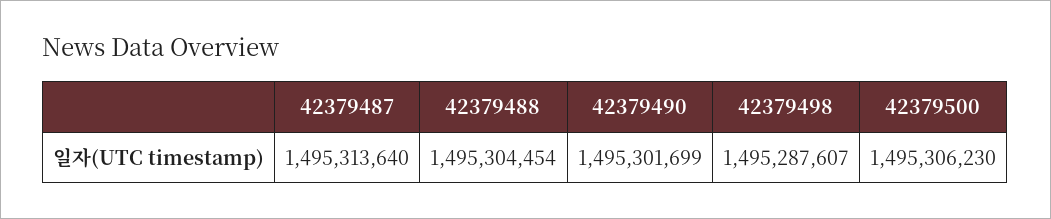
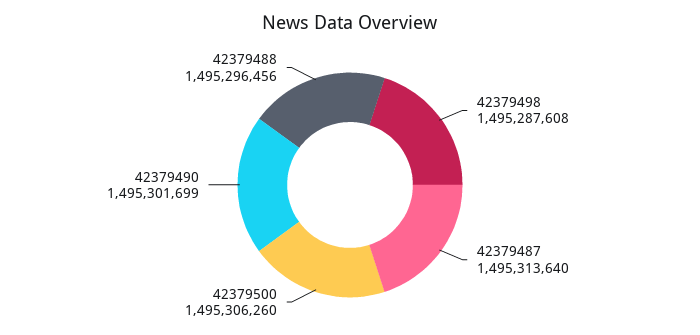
42379488: 1495304454 -> 1495296456
42379498: 1495287607 -> 1495287608
42379500: 1495306230 -> 1495306260

